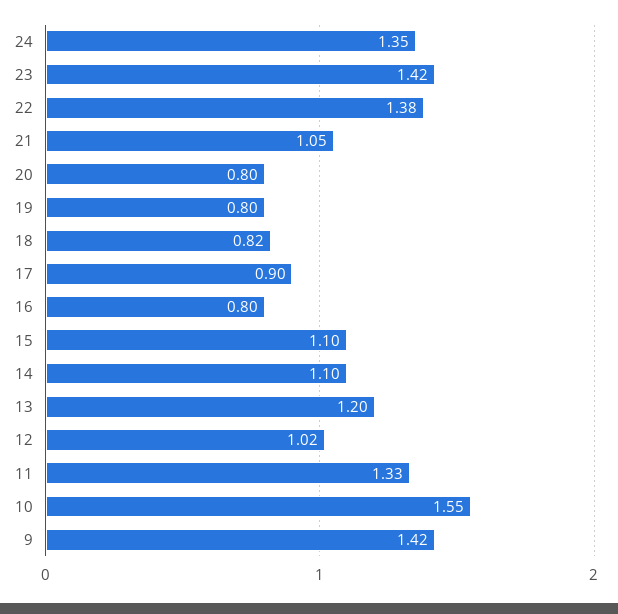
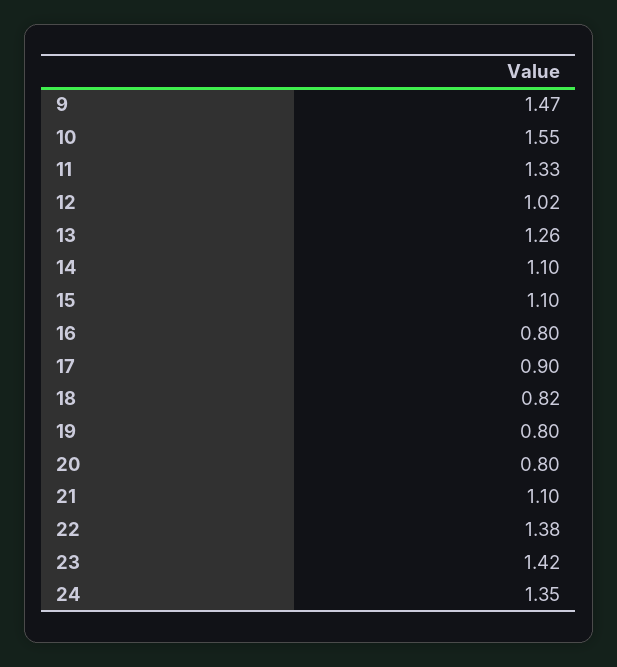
21: 1.05 -> 1.1
13: 1.2 -> 1.26
9: 1.42 -> 1.47

